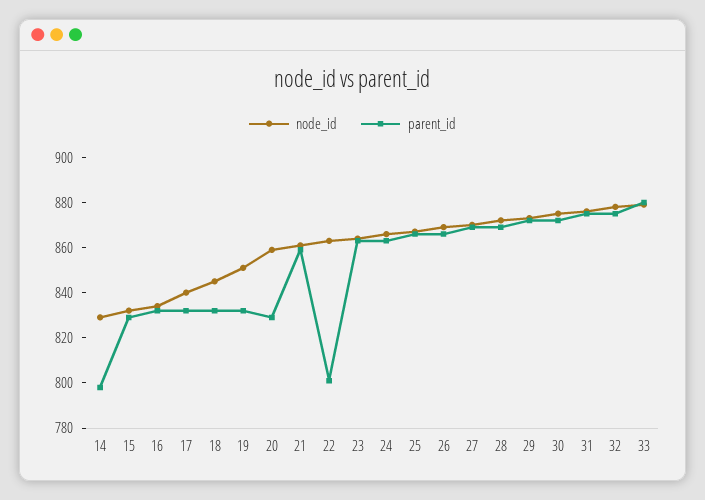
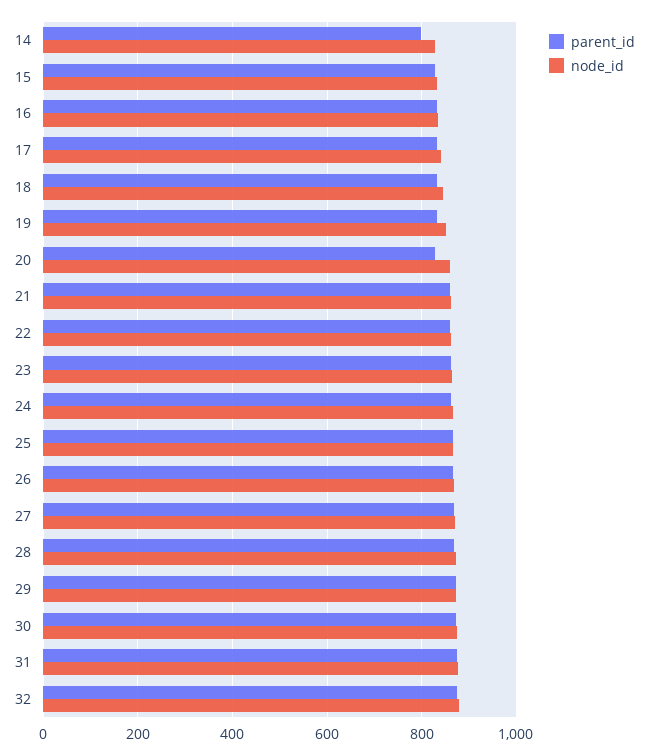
parent_id, 22: 800 -> 860
node_id, 33: 880 -> none
parent_id, 33: 880 -> none

